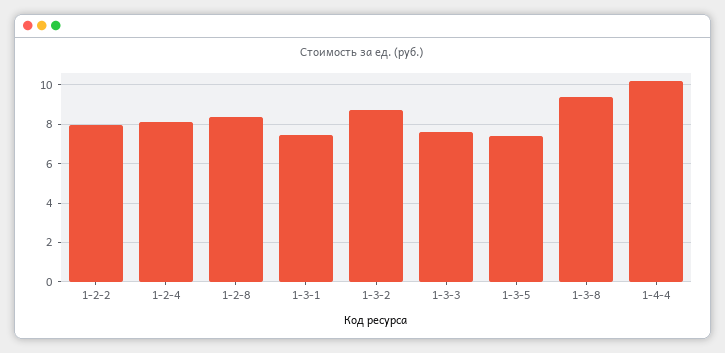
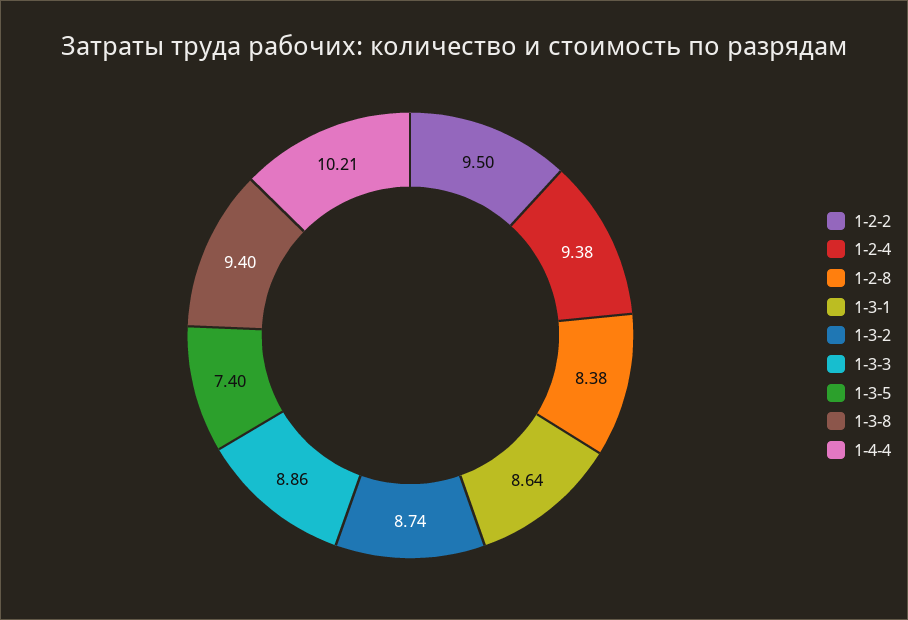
1-2-2: 8 -> 9.5
1-2-4: 8 -> 9.38
1-3-1: 7.5 -> 8.64
1-3-3: 7.5 -> 8.86

